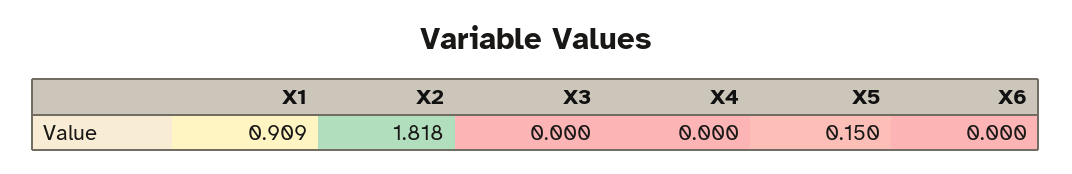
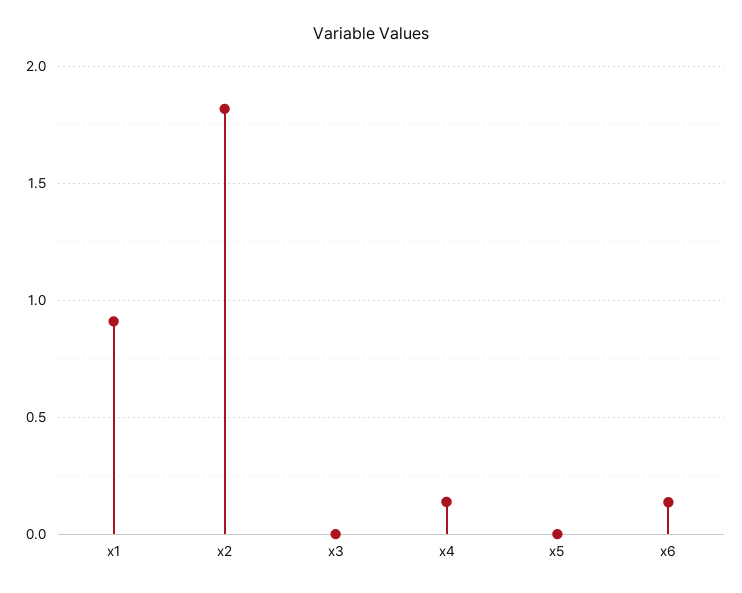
X4: 0 -> 0.15
X5: 0.15 -> 0
X6: 0 -> 0.15

